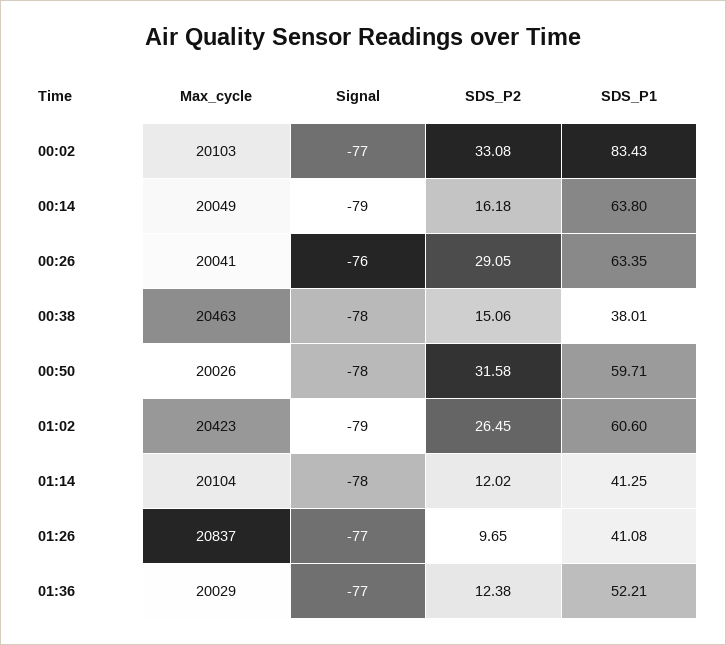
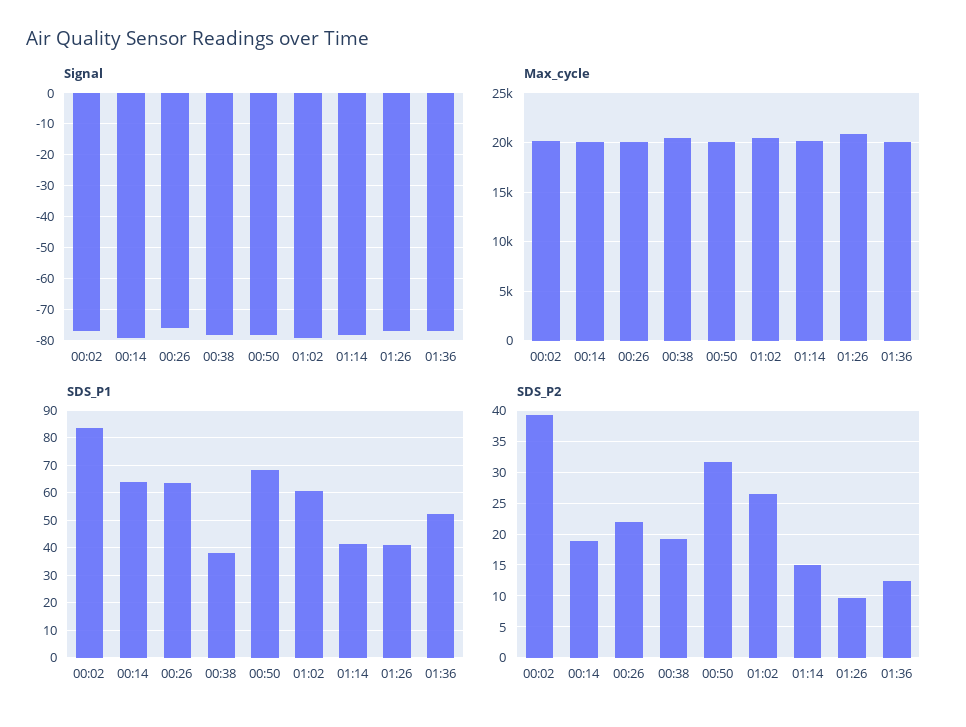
SDS_P2, 00:02: 33.08 -> 39
SDS_P2, 00:14: 16.18 -> 19
SDS_P2, 00:26: 29.05 -> 22
SDS_P2, 00:38: 15.06 -> 19
SDS_P1, 00:50: 59.71 -> 67.5
SDS_P2, 01:14: 12.02 -> 15

